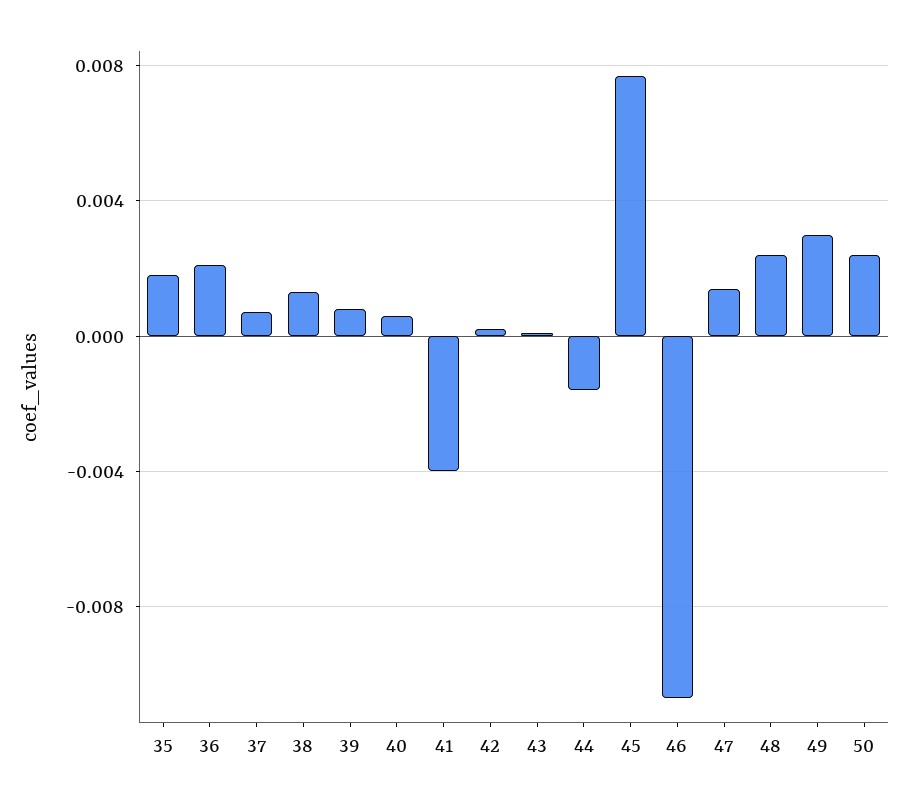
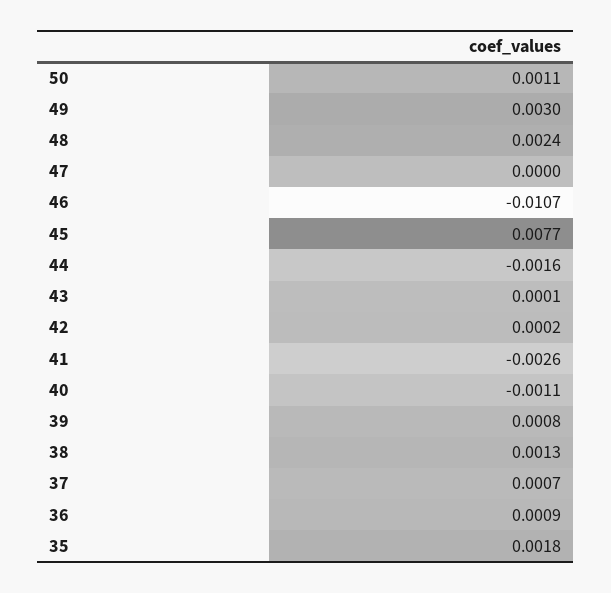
36: 0.002 -> 0.0009
40: 0.0005 -> -0.0011
41: -0.004 -> -0.0026
47: 0.0015 -> 0
50: 0.0025 -> 0.0011

